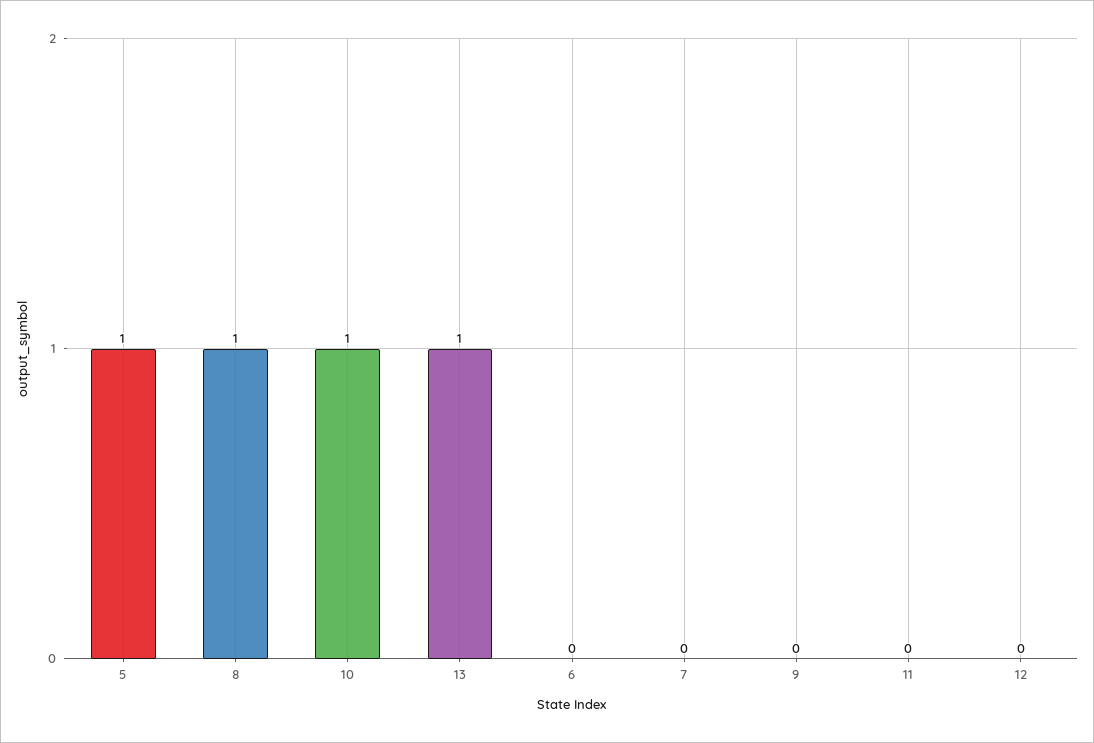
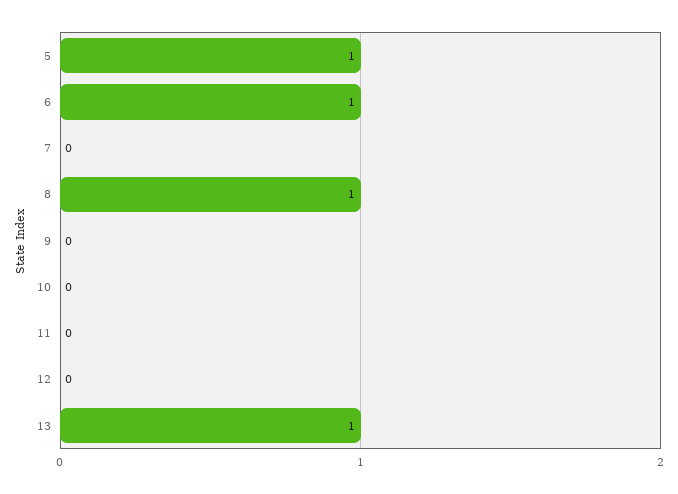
10: 1 -> 0
6: 0 -> 1

